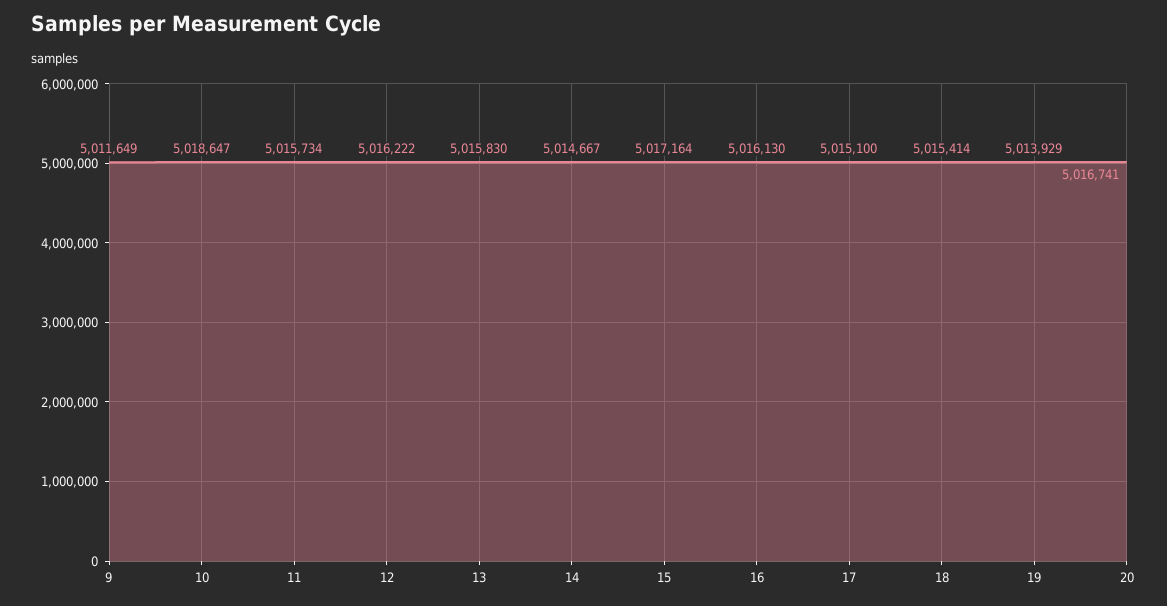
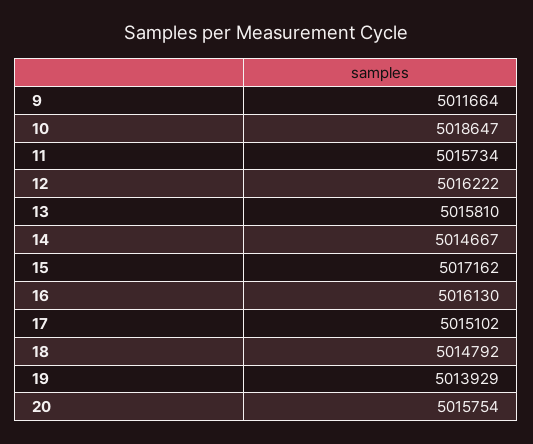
9: 5011649 -> 5011664
13: 5015830 -> 5015810
15: 5017164 -> 5017162
17: 5015100 -> 5015102
18: 5015414 -> 5014792
20: 5016741 -> 5015754

